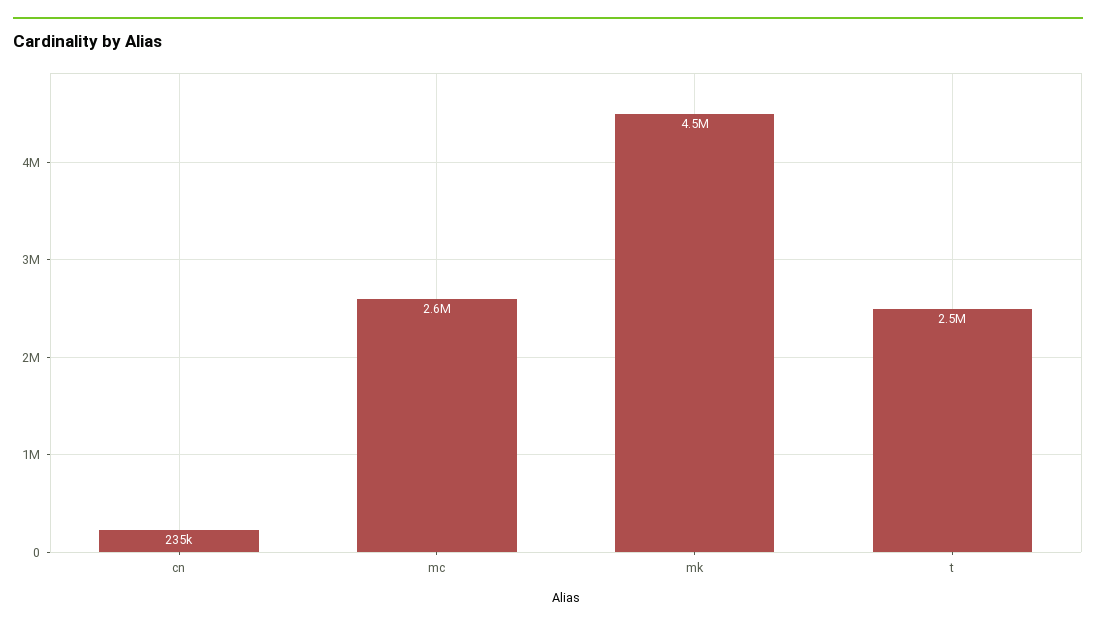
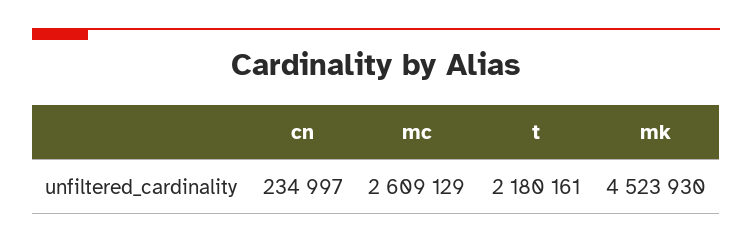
t: 2500000 -> 2180161

